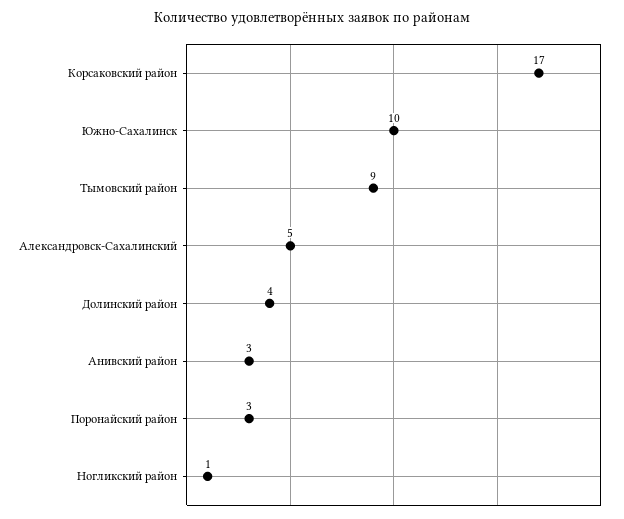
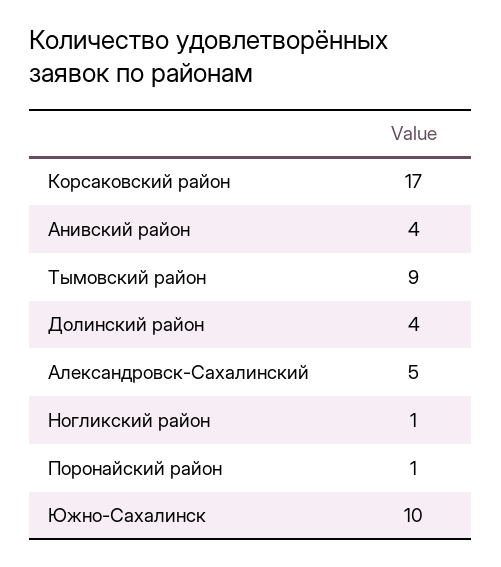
Анивский район: 3 -> 4
Поронайский район: 3 -> 1

